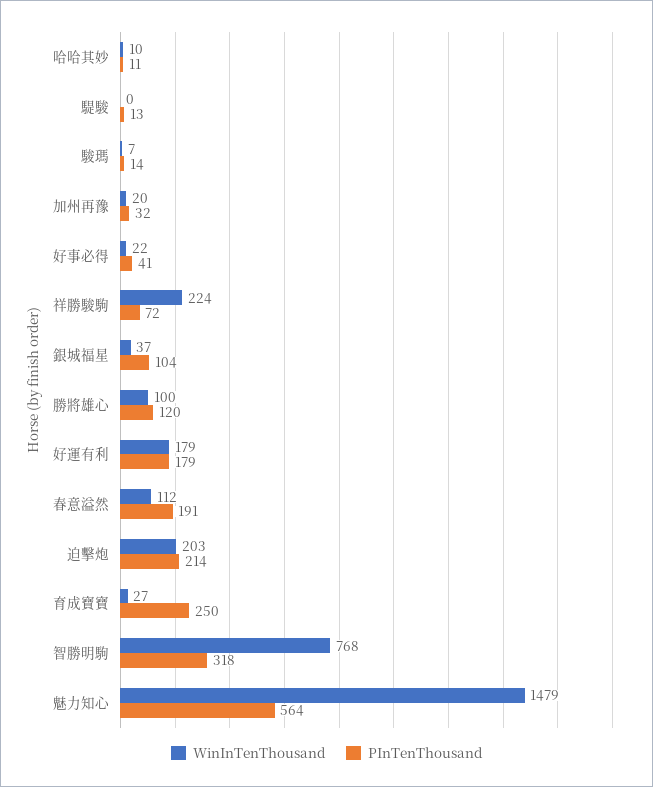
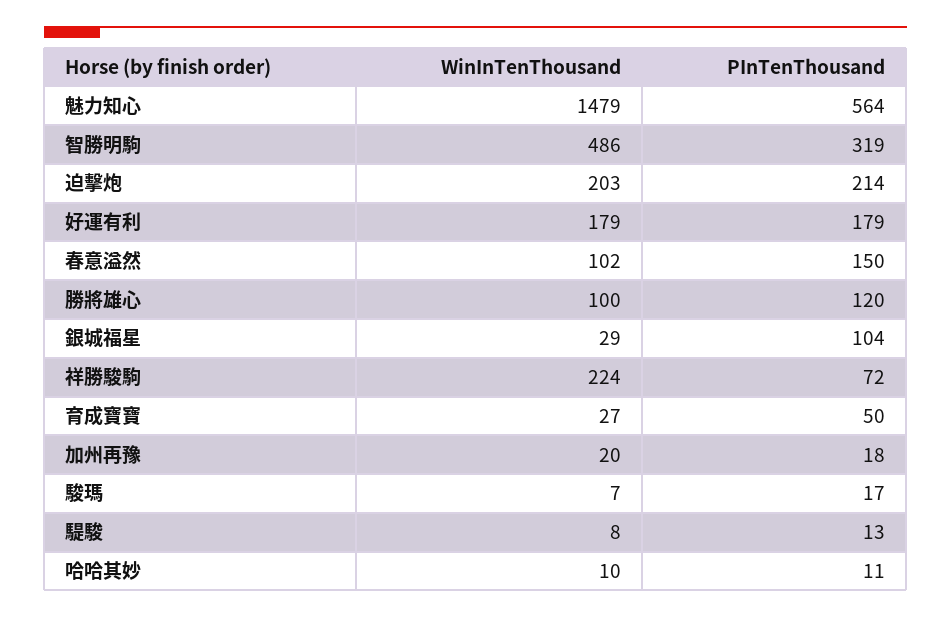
WinInTenThousand, 騠駿: 0 -> 8
PInTenThousand, 駿瑪: 14 -> 17
PInTenThousand, 加州再豫: 32 -> 18
WinInTenThousand, 好事必得: 22 -> none
PInTenThousand, 好事必得: 41 -> none
WinInTenThousand, 銀城福星: 37 -> 29
WinInTenThousand, 春意溢然: 112 -> 102
PInTenThousand, 春意溢然: 191 -> 150
PInTenThousand, 育成寶寶: 250 -> 50
WinInTenThousand, 智勝明駒: 768 -> 486
PInTenThousand, 智勝明駒: 318 -> 319

